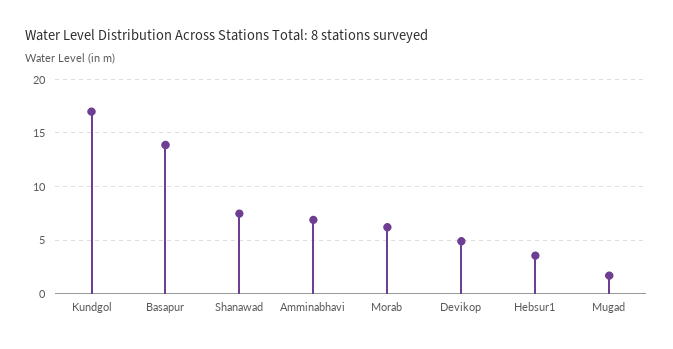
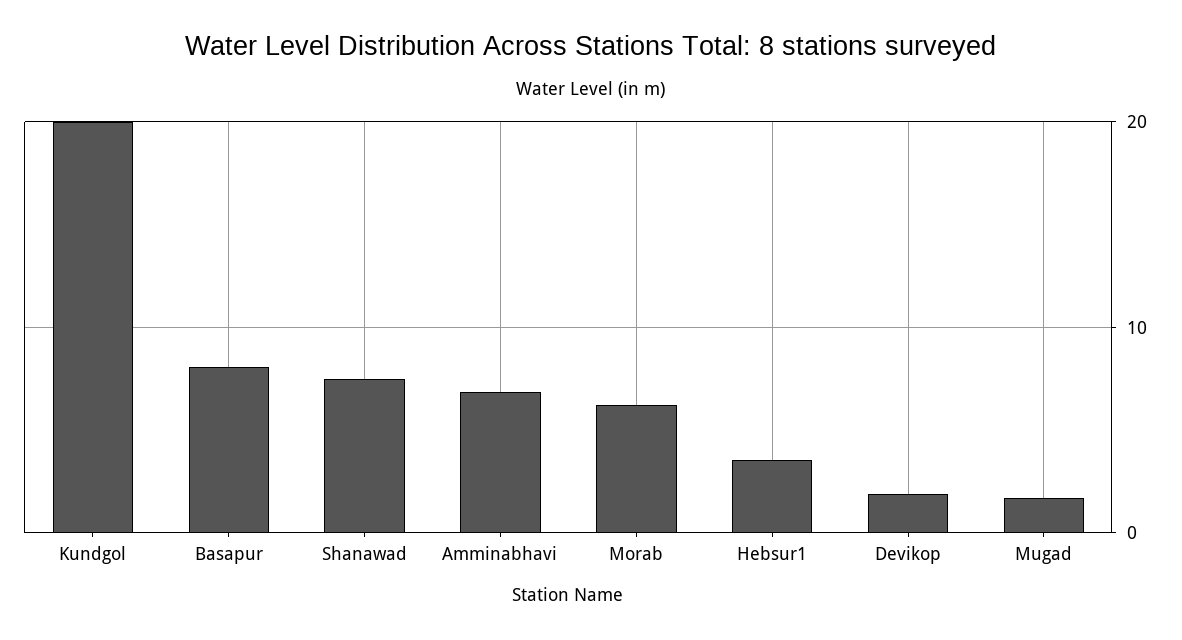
Kundgol: 17 -> 20
Basapur: 14 -> 8
Devikop: 5 -> 2

